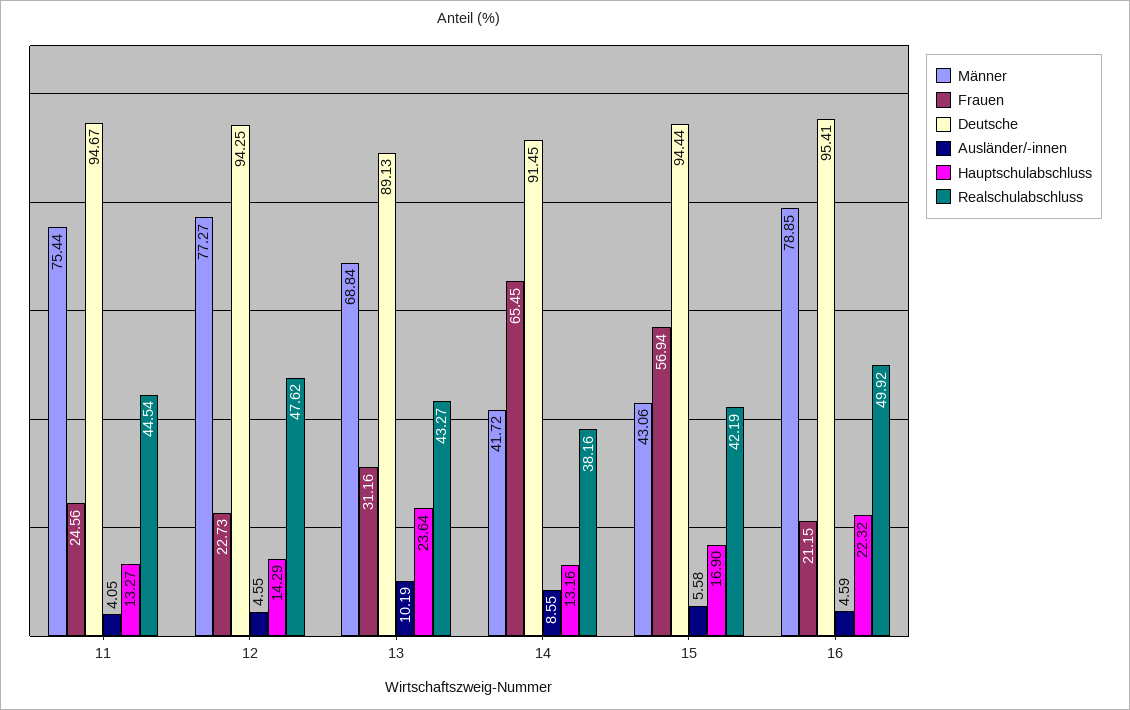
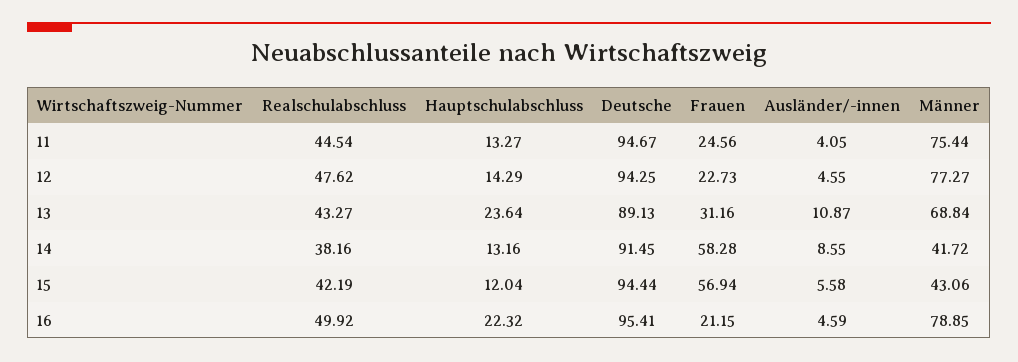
Ausländer/-innen, 13: 10.19 -> 10.87
Frauen, 14: 65.45 -> 58.28
Hauptschulabschluss, 15: 16.9 -> 12.04

